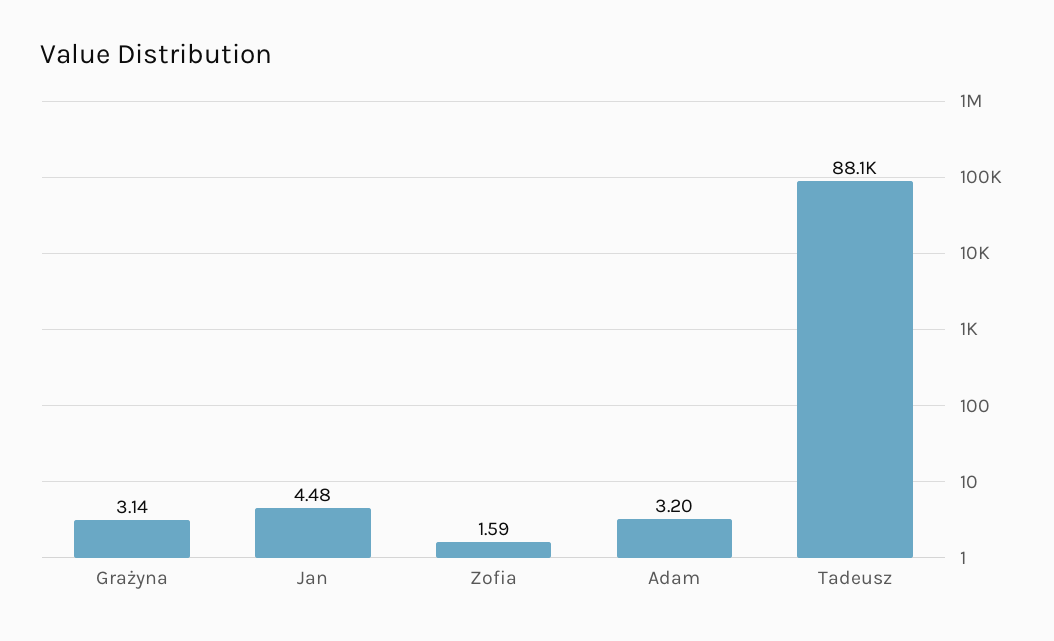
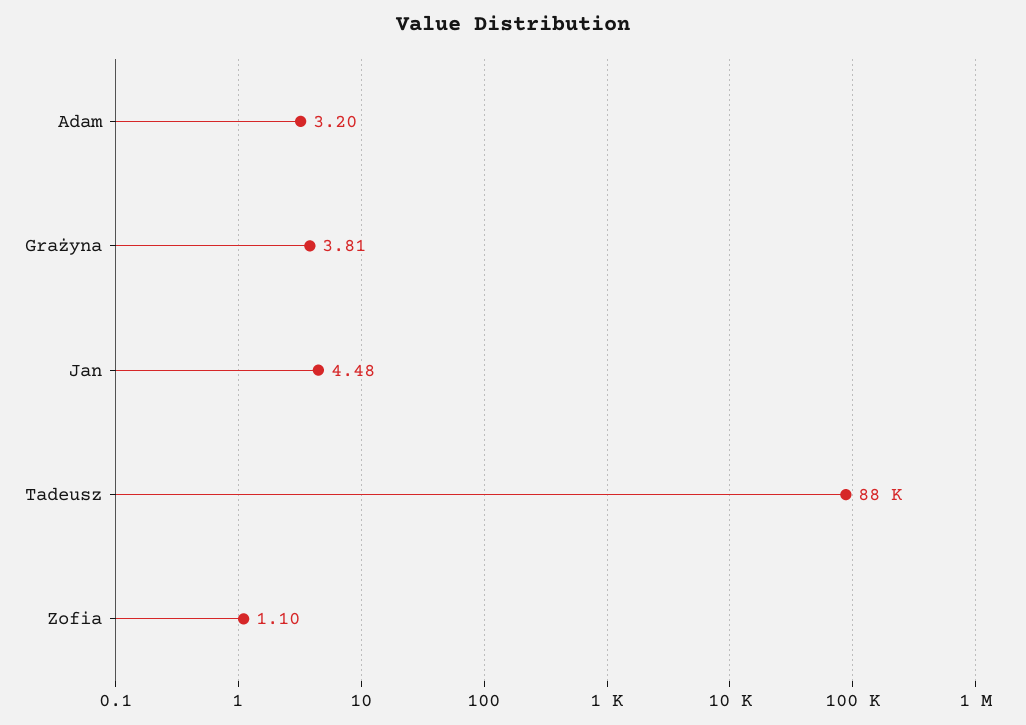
Grażyna: 3.14 -> 3.81
Zofia: 1.59 -> 1.1

